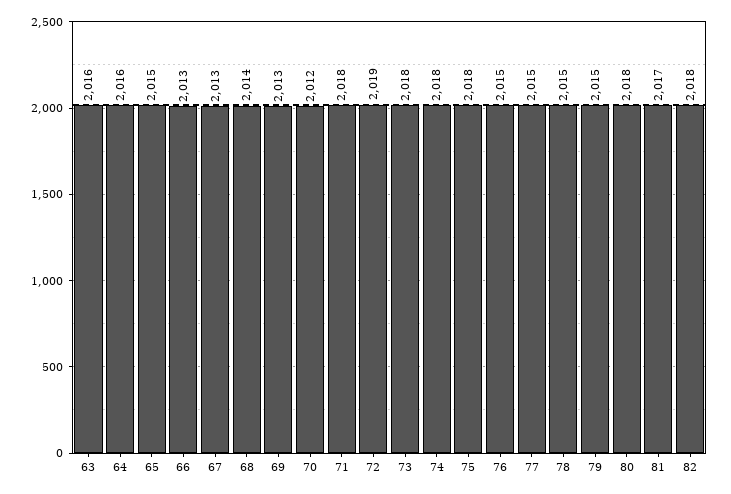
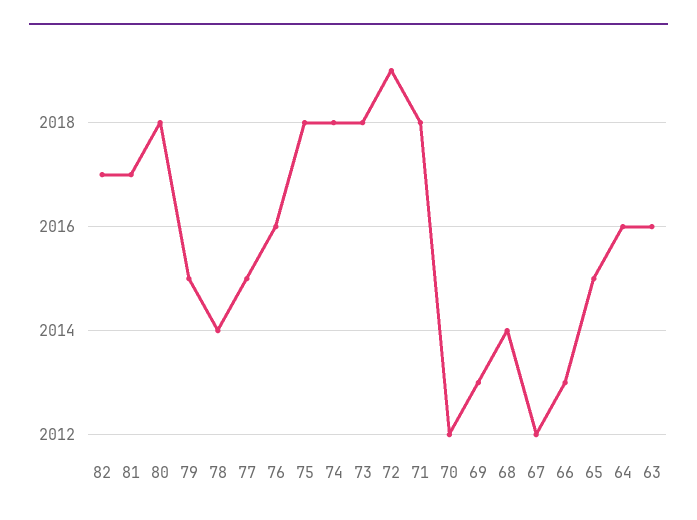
67: 2013 -> 2012
76: 2015 -> 2016
78: 2015 -> 2014
82: 2018 -> 2017

